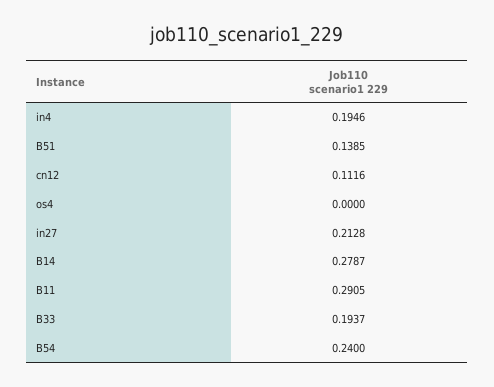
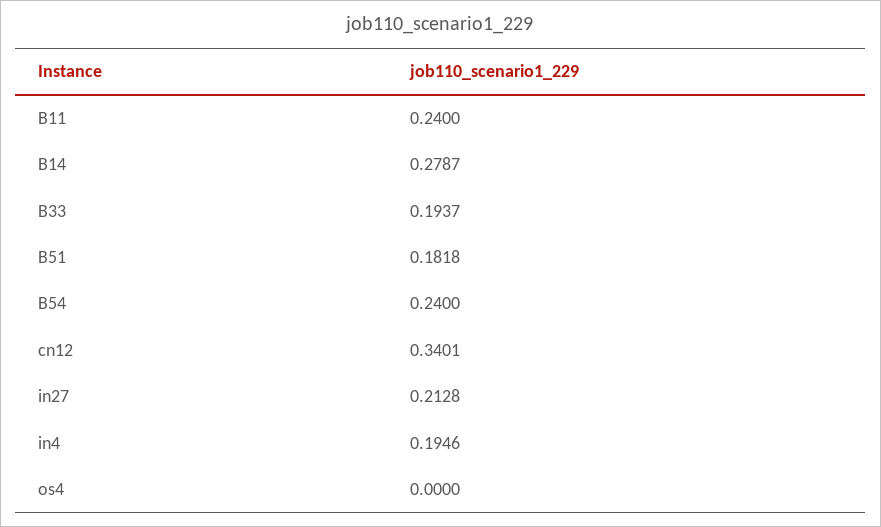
B51: 0.1385 -> 0.1818
cn12: 0.1116 -> 0.3401
B11: 0.2905 -> 0.24

